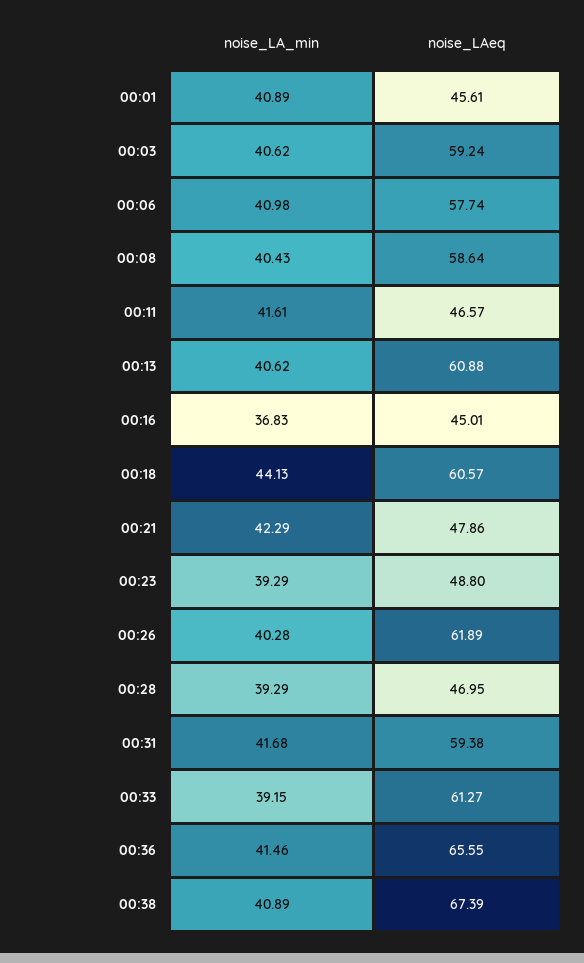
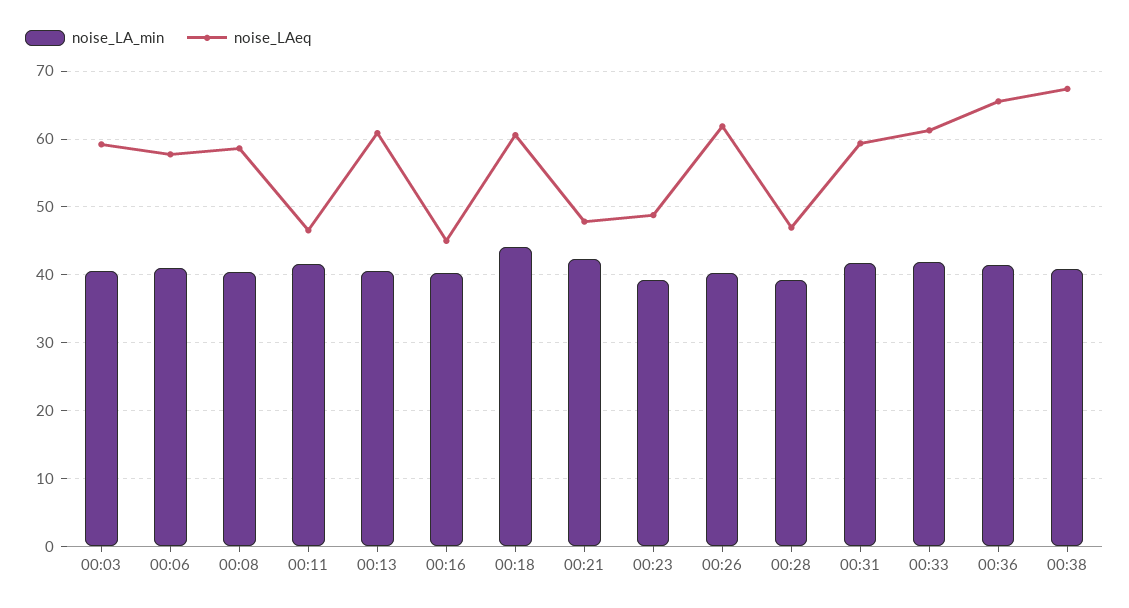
noise_LA_min, 00:01: 40.89 -> none
noise_LAeq, 00:01: 45.61 -> none
noise_LA_min, 00:16: 36.83 -> 40
noise_LA_min, 00:33: 39.15 -> 42

